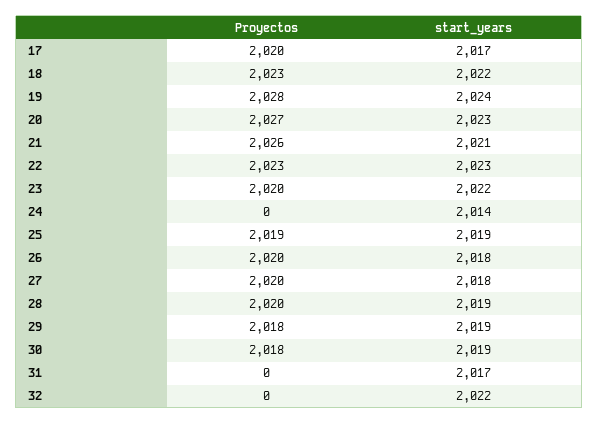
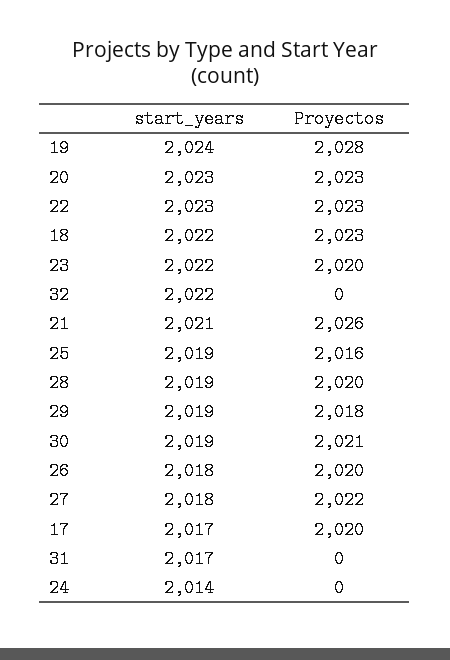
Proyectos, 20: 2027 -> 2023
Proyectos, 25: 2019 -> 2016
Proyectos, 27: 2020 -> 2022
Proyectos, 30: 2018 -> 2021

